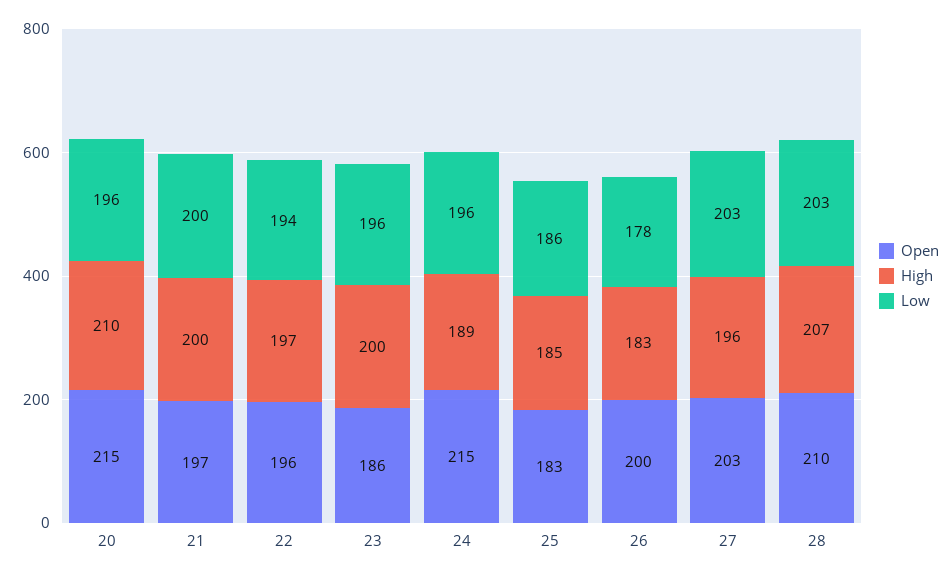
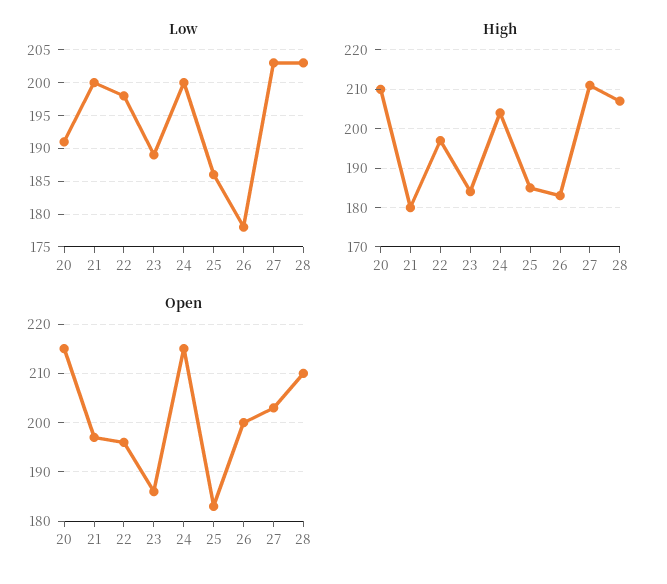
Low, 20: 196 -> 191
High, 21: 200 -> 180
Low, 22: 194 -> 198
High, 23: 200 -> 185
Low, 23: 196 -> 189
High, 24: 189 -> 205
Low, 24: 196 -> 200
High, 27: 196 -> 210

